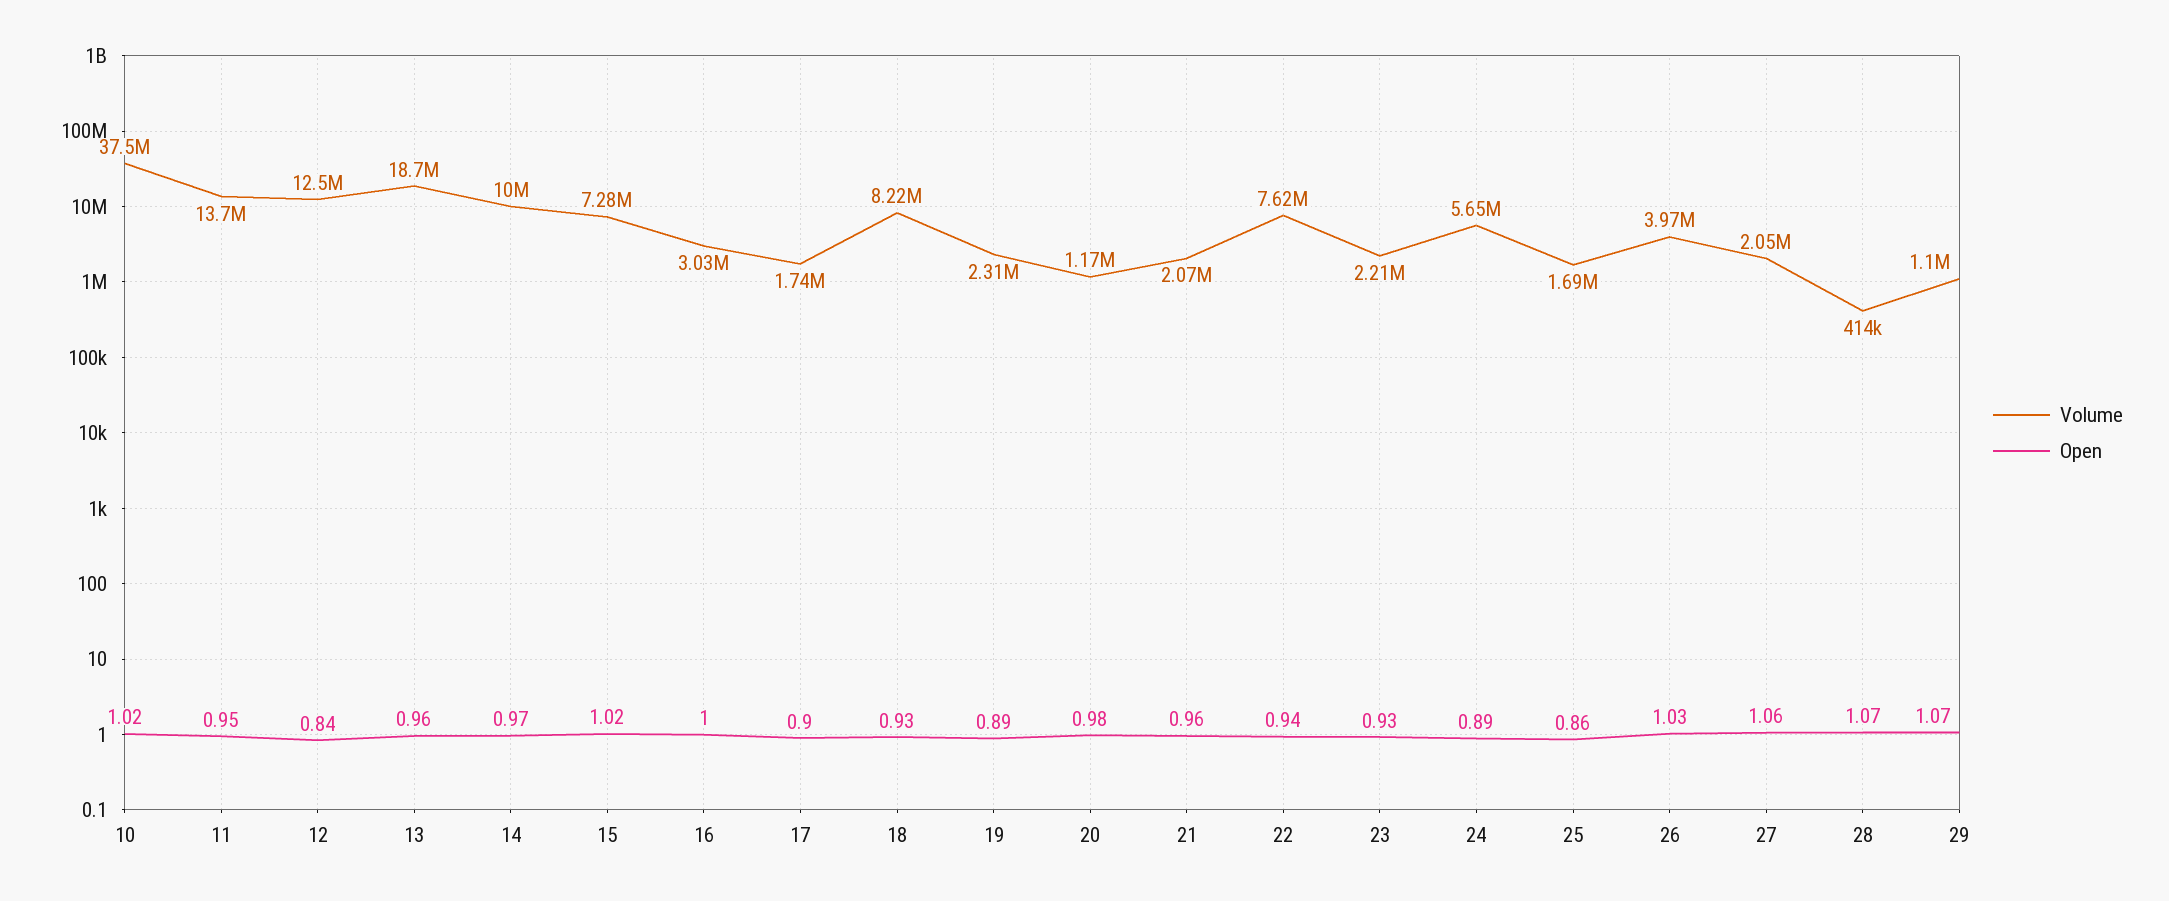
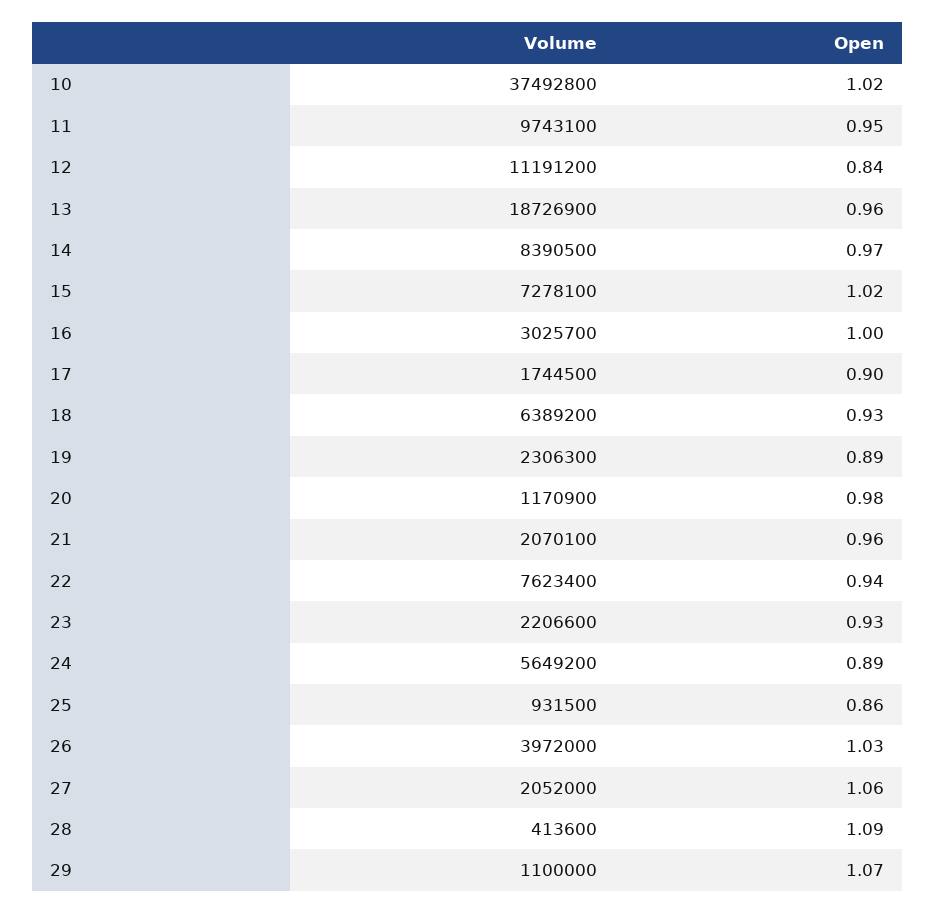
Volume, 11: 13700000 -> 9743100
Volume, 12: 12500000 -> 11191200
Volume, 14: 10000000 -> 8390500
Volume, 18: 8220000 -> 6389200
Volume, 25: 1690000 -> 931500
Open, 28: 1.07 -> 1.09

